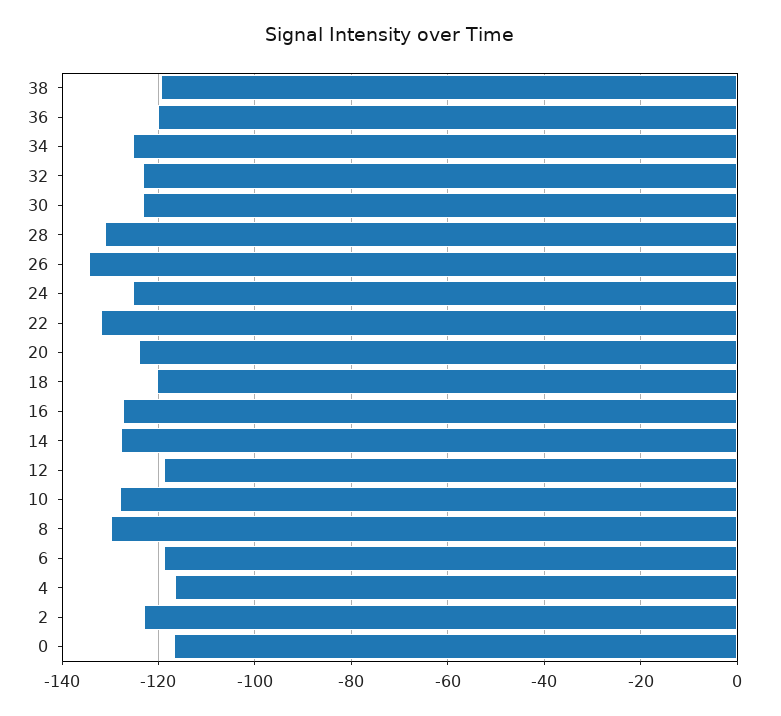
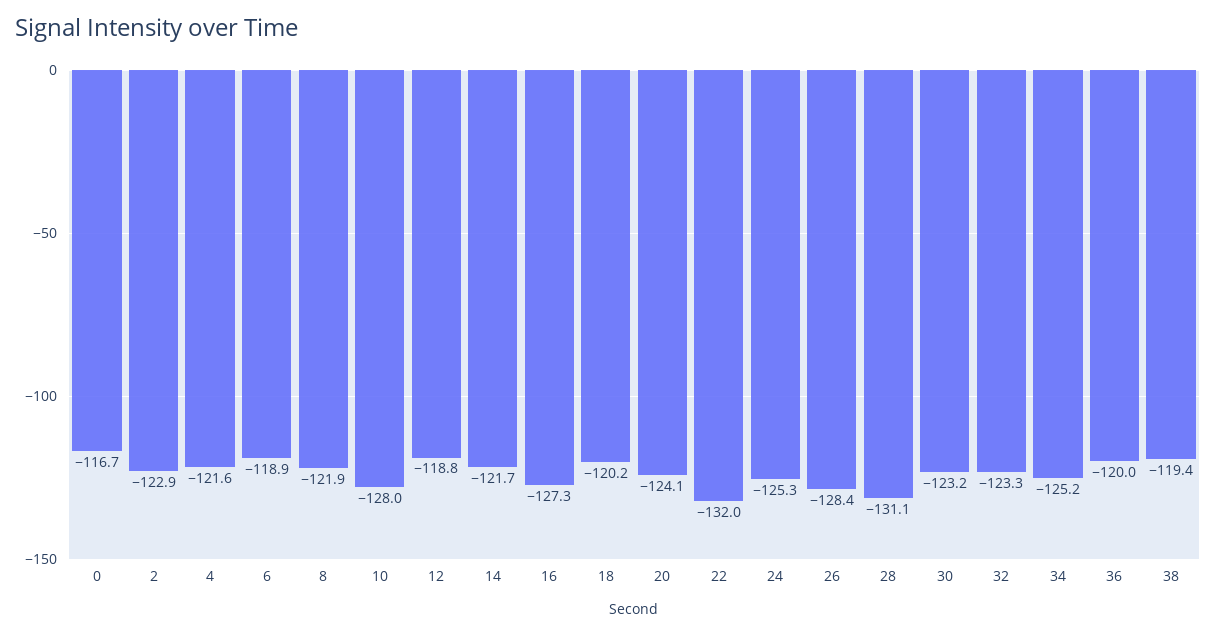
26: -134 -> -128.4
14: -128 -> -121.7
8: -130 -> -121.9
4: -116 -> -121.6

